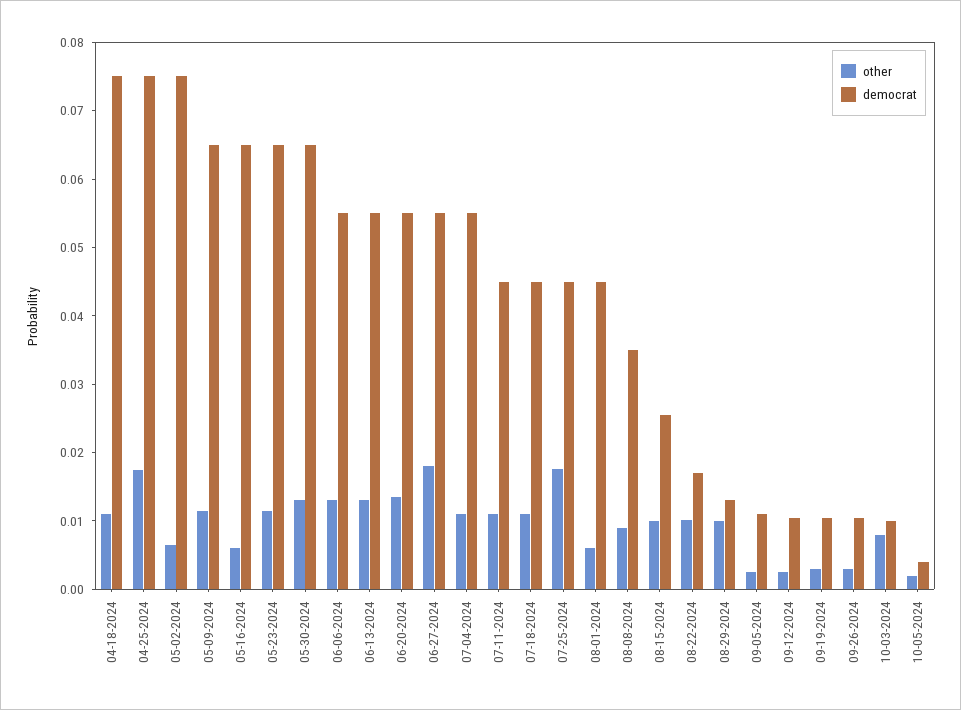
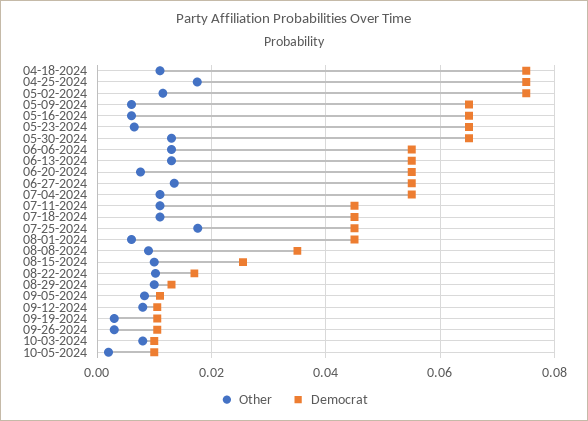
other, 05-02-2024: 0.006 -> 0.012
other, 05-09-2024: 0.012 -> 0.006
other, 05-23-2024: 0.012 -> 0.006
other, 06-20-2024: 0.014 -> 0.008
other, 06-27-2024: 0.018 -> 0.014
other, 09-05-2024: 0.002 -> 0.008
other, 09-12-2024: 0.002 -> 0.008
democrat, 10-05-2024: 0.004 -> 0.01

